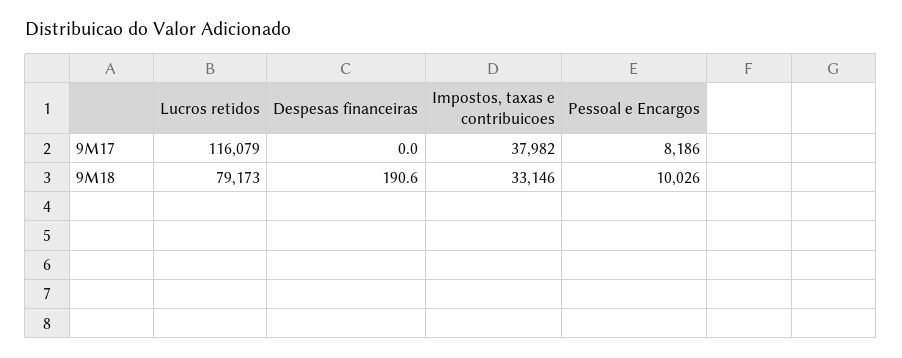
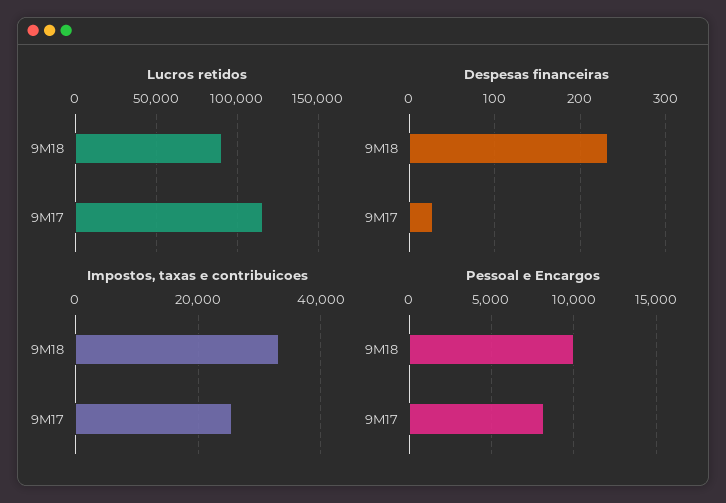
Despesas financeiras, 9M17: 0 -> 30
Impostos, taxas e contribuicoes, 9M17: 37982 -> 26000
Lucros retidos, 9M18: 79173 -> 90000
Despesas financeiras, 9M18: 190.6 -> 230

